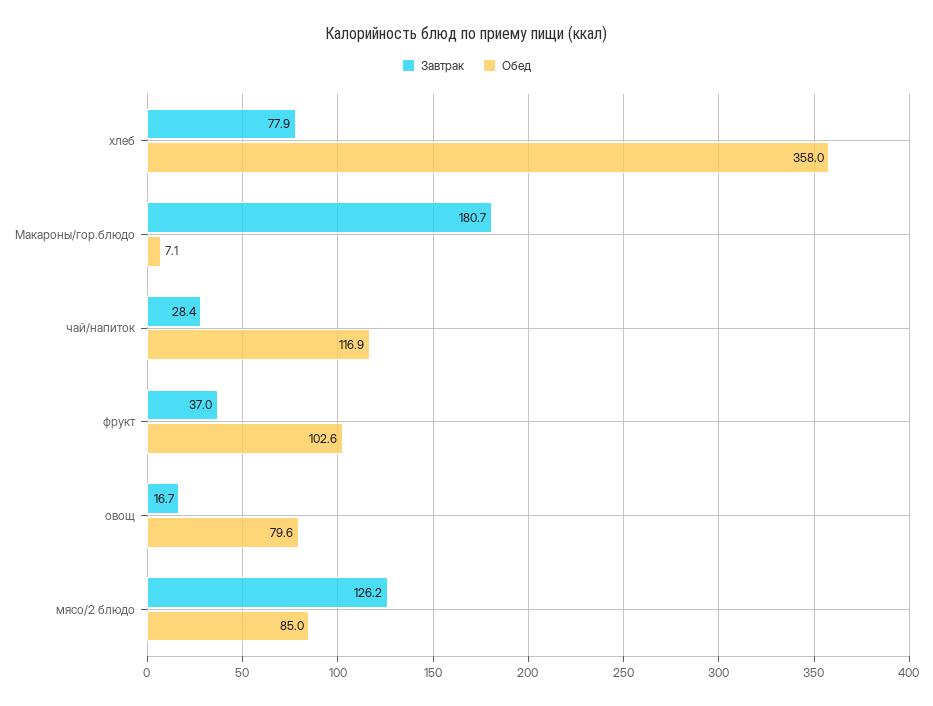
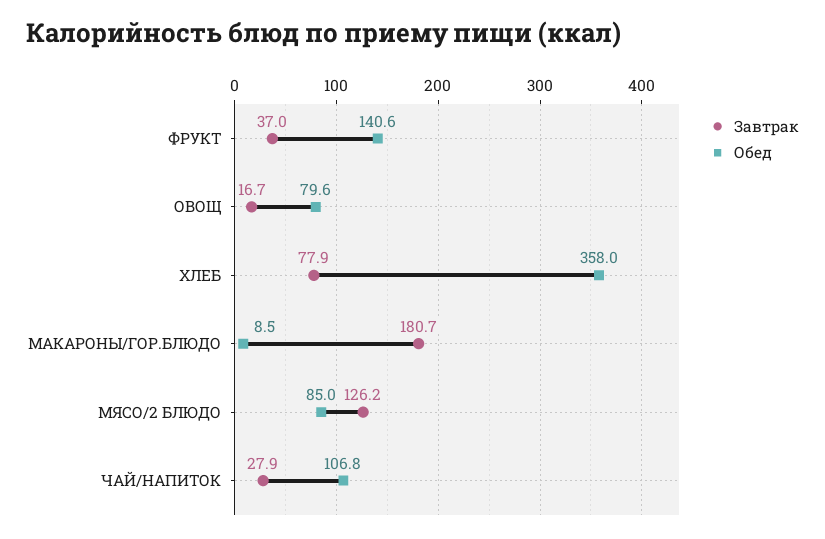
Обед, Макароны/гор.блюдо: 7.1 -> 8.5
Завтрак, чай/напиток: 28.4 -> 27.9
Обед, чай/напиток: 116.9 -> 106.8
Обед, фрукт: 102.6 -> 140.6

